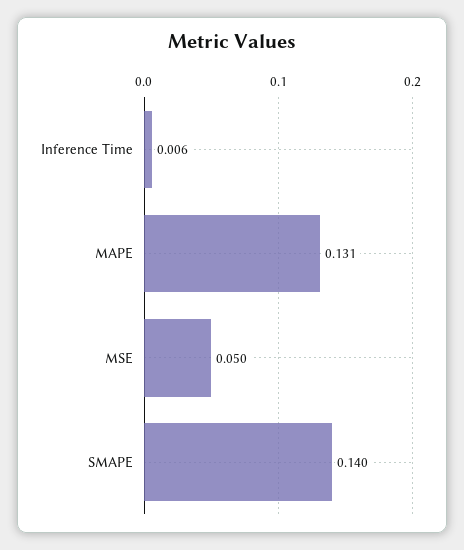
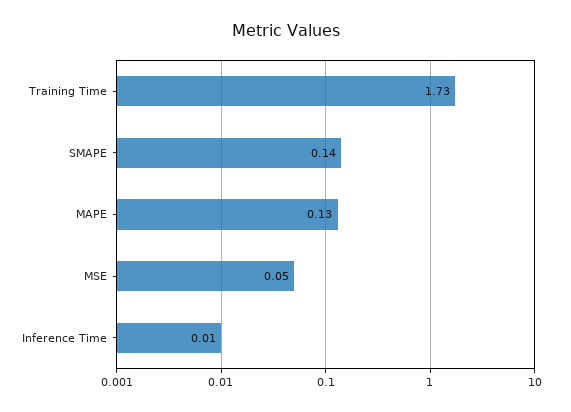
Training Time: none -> 1.73

